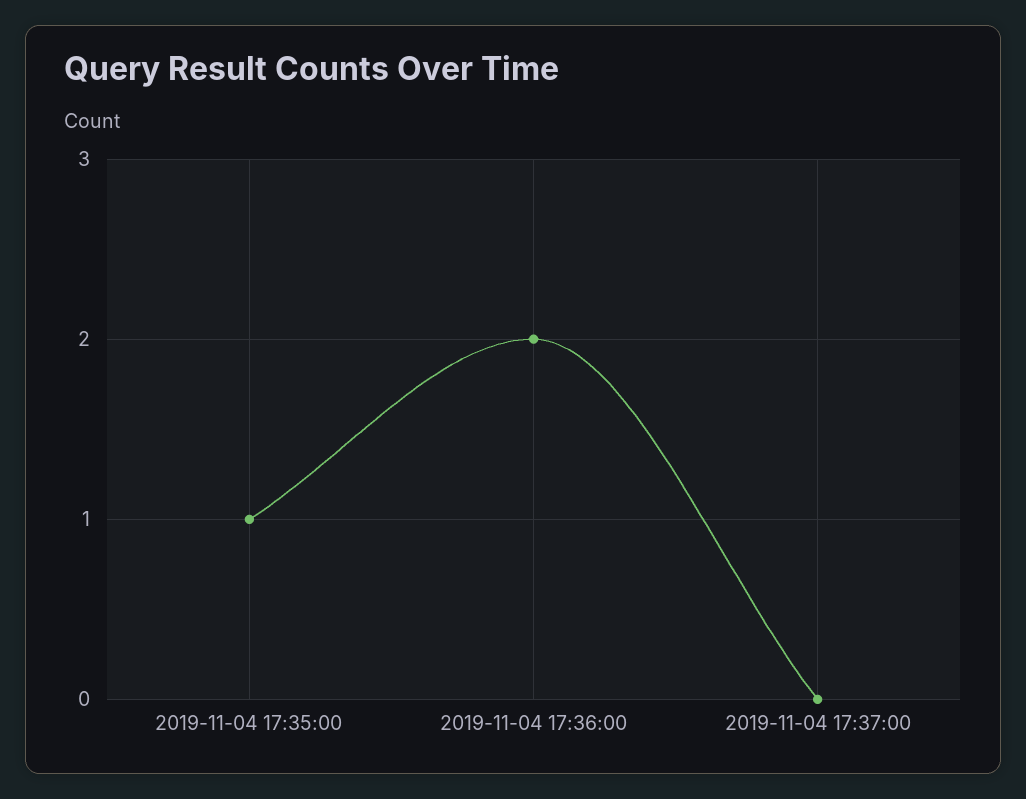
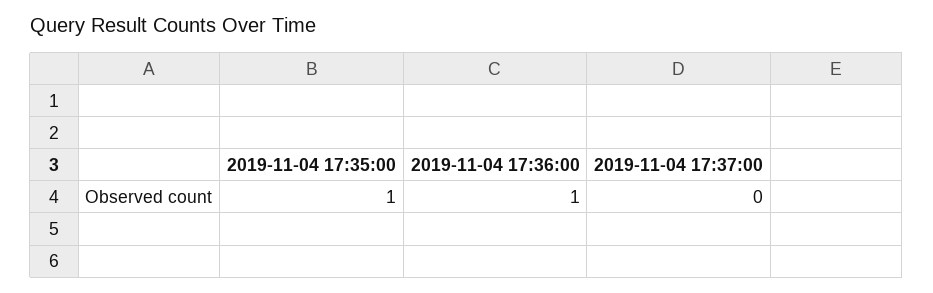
2019-11-04 17:36:00: 2 -> 1

